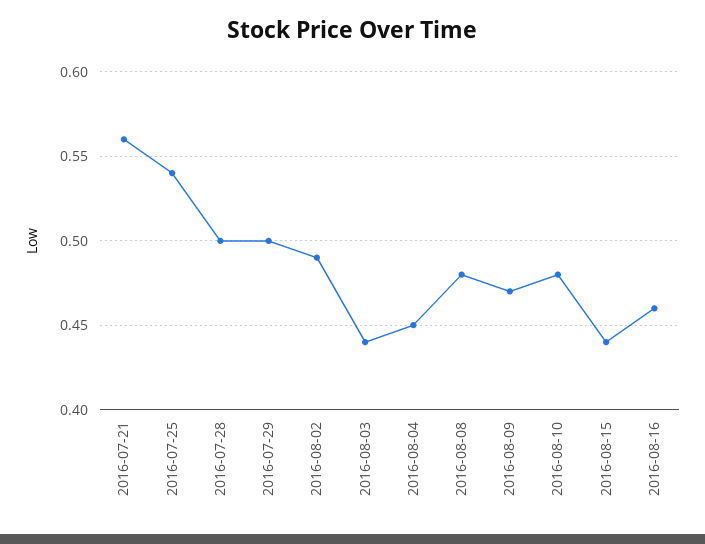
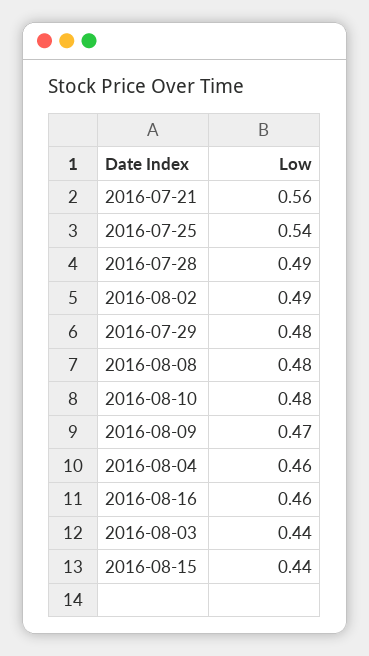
2016-07-28: 0.5 -> 0.49
2016-07-29: 0.5 -> 0.48
2016-08-04: 0.45 -> 0.46

